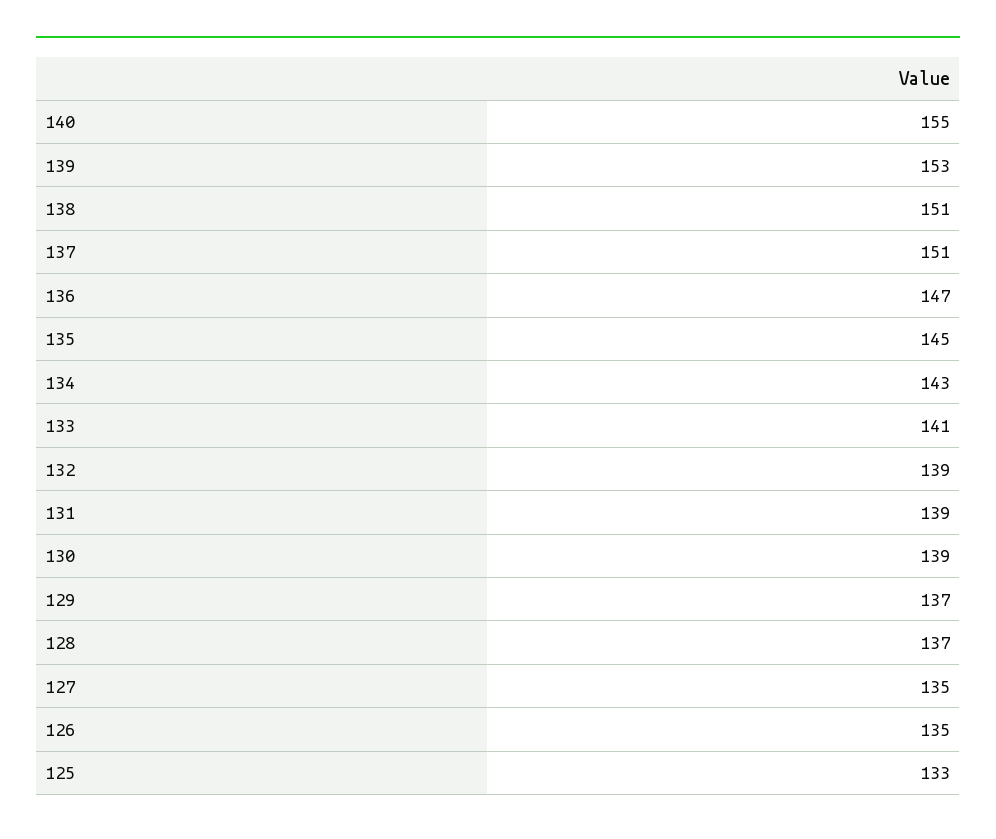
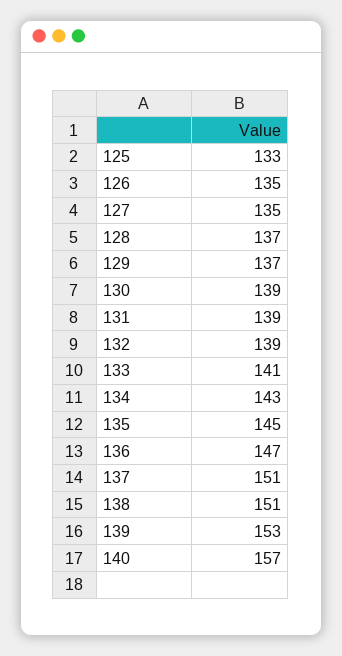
140: 155 -> 157

